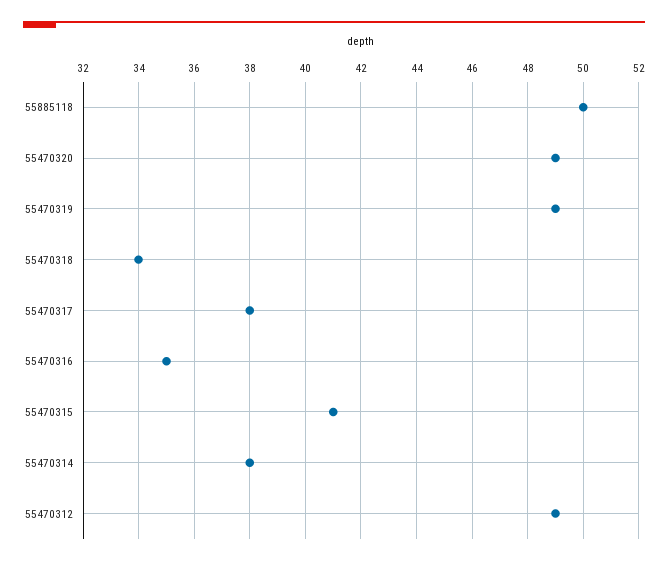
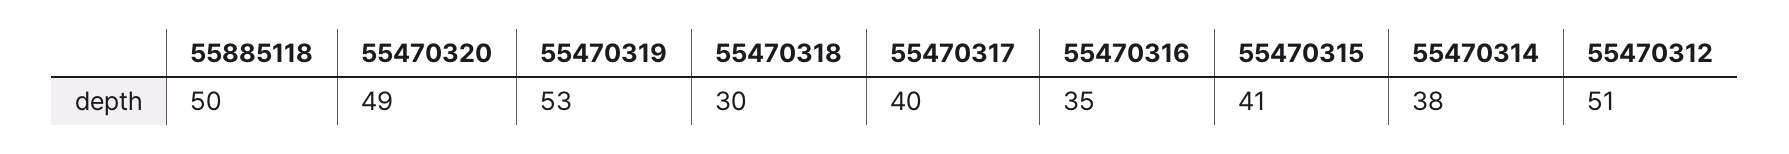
55470319: 49 -> 53
55470318: 34 -> 30
55470317: 38 -> 40
55470312: 49 -> 51

